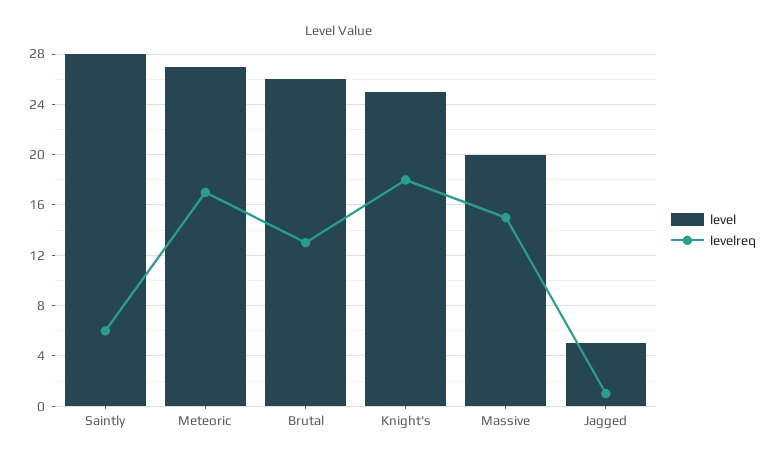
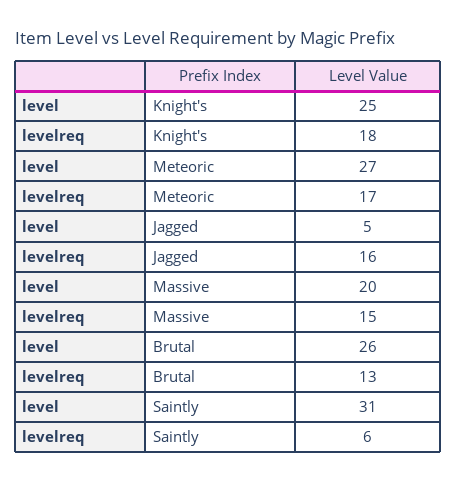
level, Saintly: 28 -> 31
levelreq, Jagged: 1 -> 16

